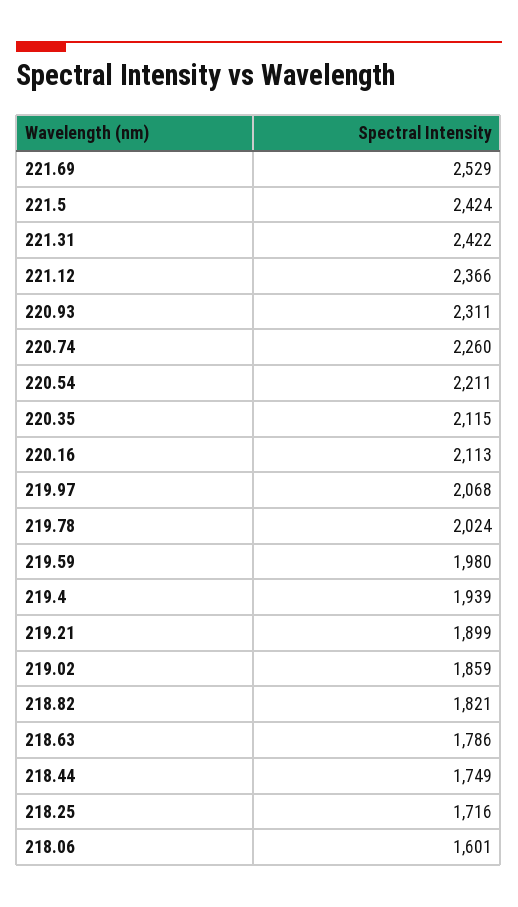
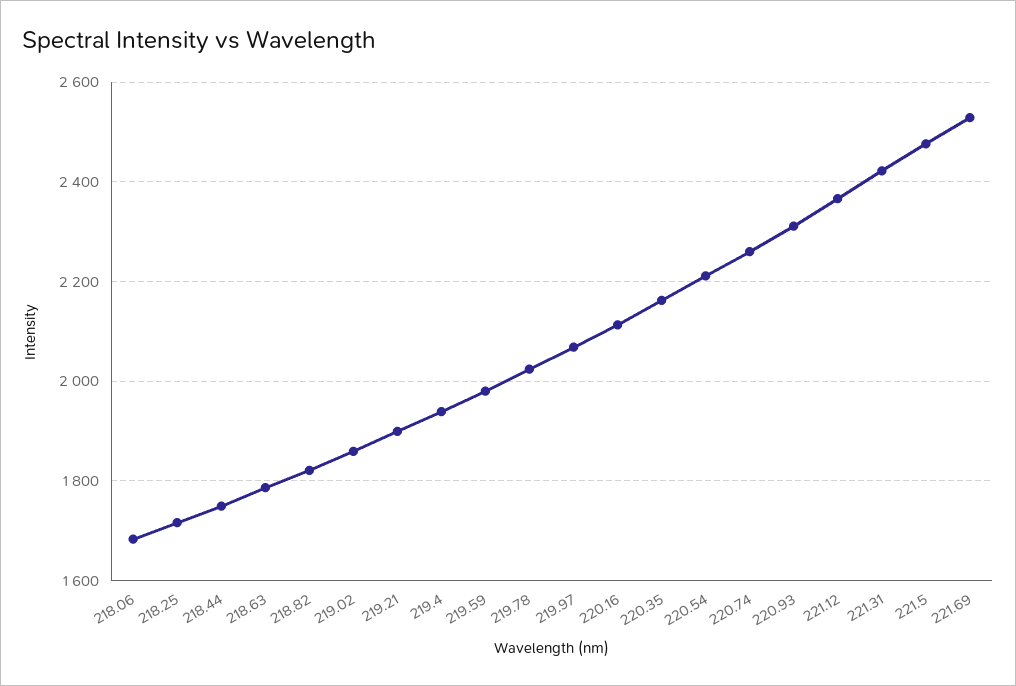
221.5: 2424 -> 2480
220.35: 2115 -> 2160
218.06: 1601 -> 1680

